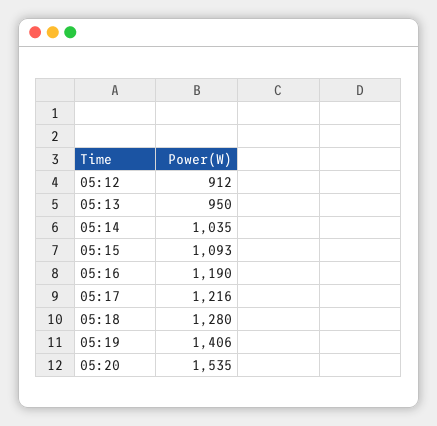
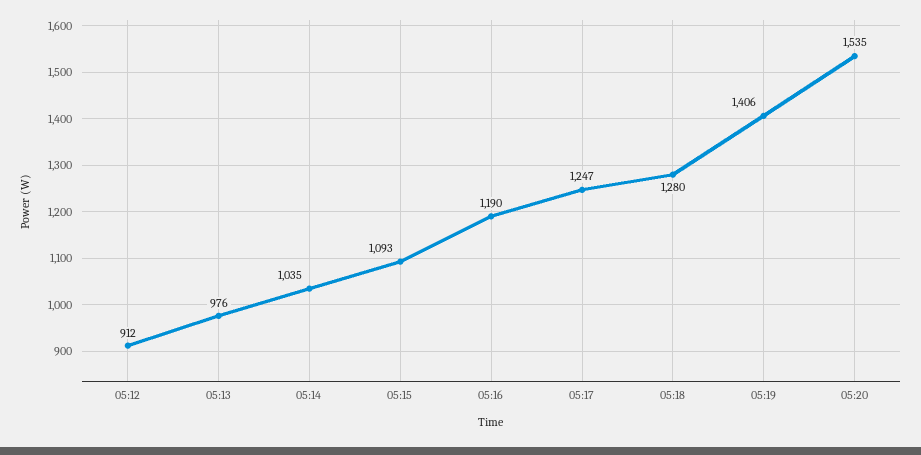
05:13: 950 -> 976
05:17: 1216 -> 1247

